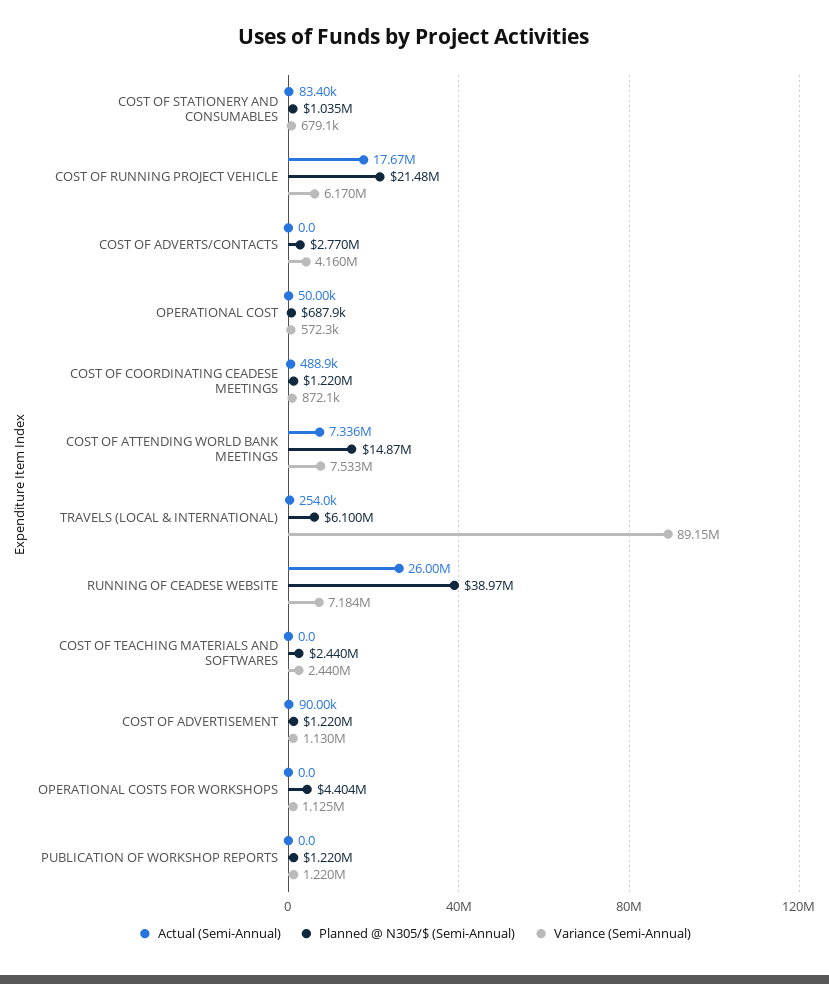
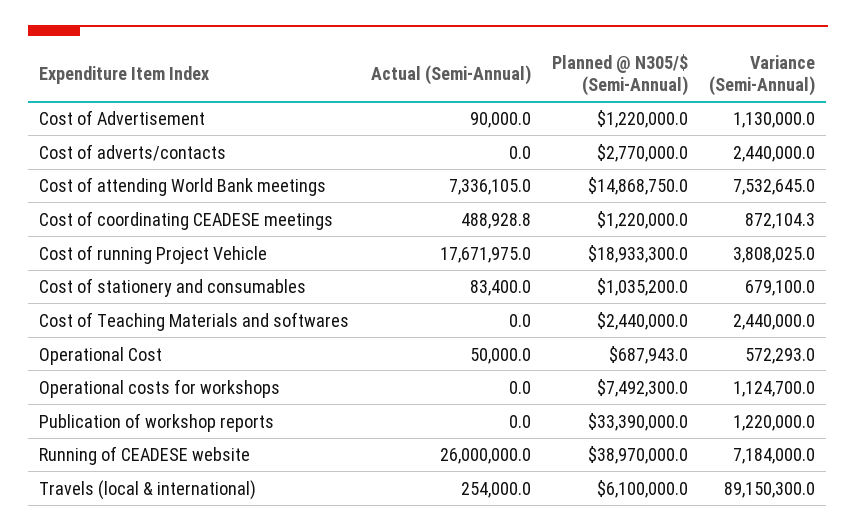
Planned @ N305/$ (Semi-Annual), COST OF RUNNING PROJECT VEHICLE: 21480000 -> 18933300
Variance (Semi-Annual), COST OF RUNNING PROJECT VEHICLE: 6170000 -> 3808025
Variance (Semi-Annual), COST OF ADVERTS/CONTACTS: 4160000 -> 2440000
Planned @ N305/$ (Semi-Annual), OPERATIONAL COSTS FOR WORKSHOPS: 4404000 -> 7492300
Planned @ N305/$ (Semi-Annual), PUBLICATION OF WORKSHOP REPORTS: 1220000 -> 33390000

